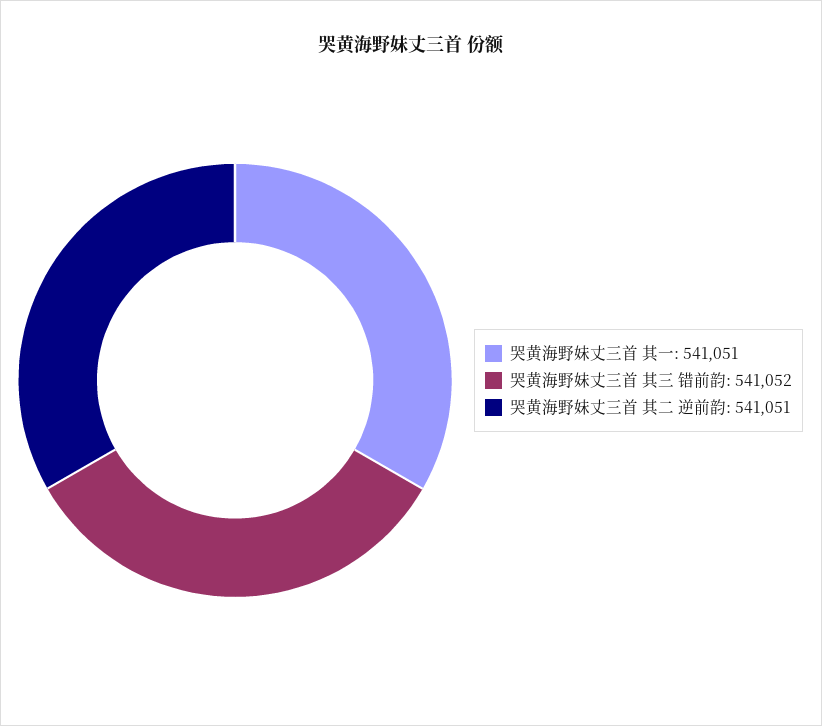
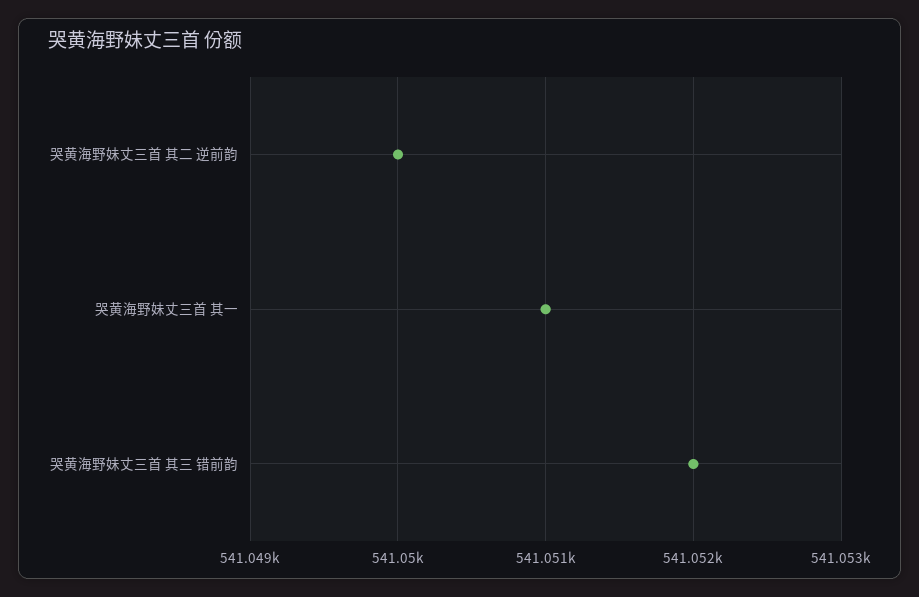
哭黄海野妹丈三首 其二 逆前韵: 541051 -> 541050

